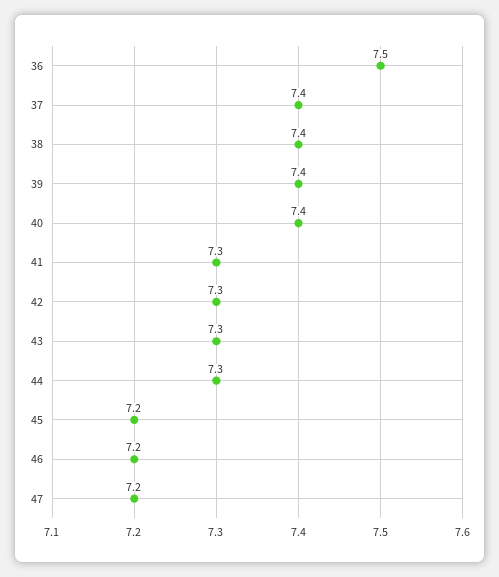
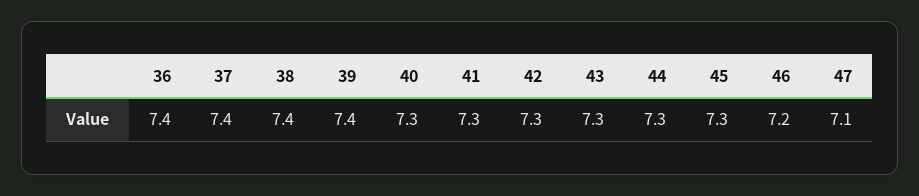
36: 7.5 -> 7.4
40: 7.4 -> 7.3
45: 7.2 -> 7.3
47: 7.2 -> 7.1

